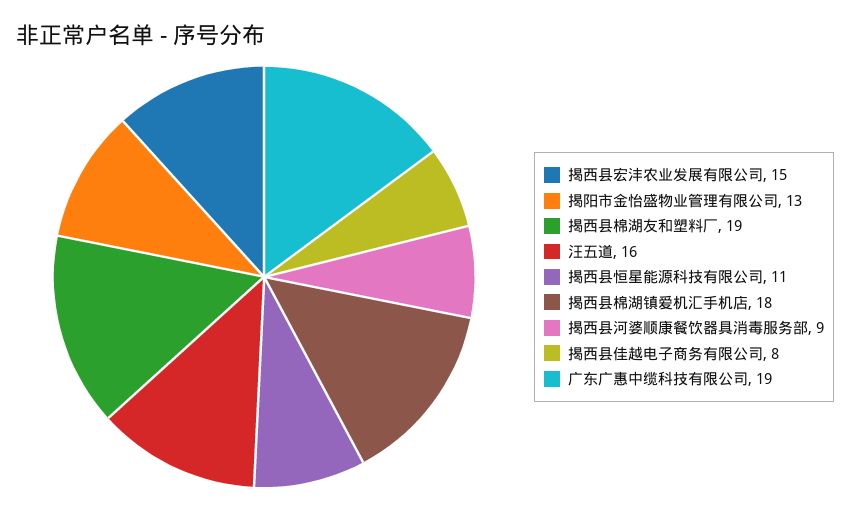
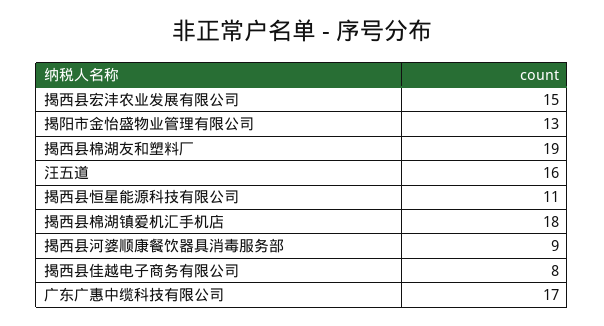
广东广惠中缆科技有限公司: 19 -> 17

